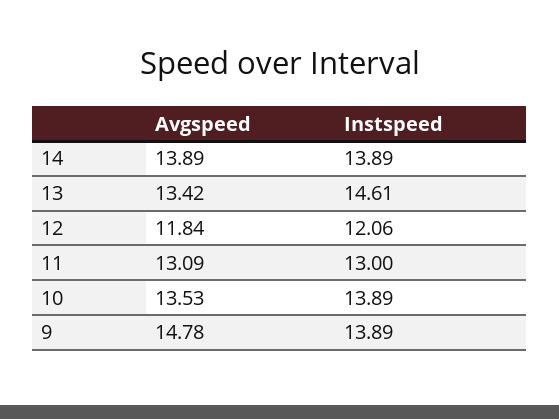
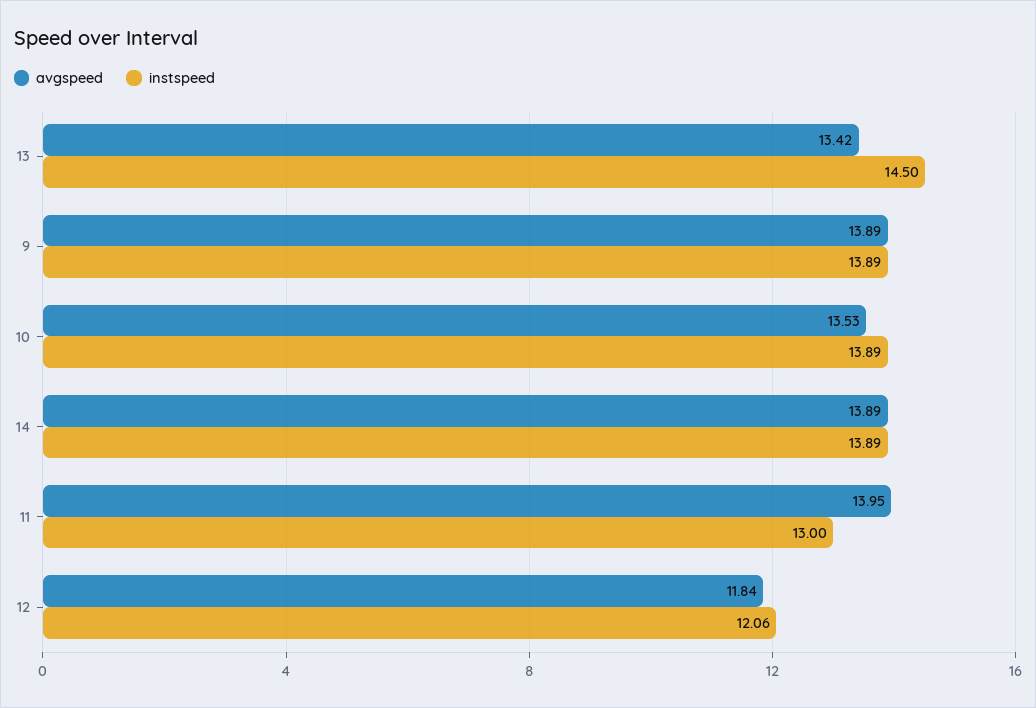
Instspeed, 13: 14.61 -> 14.5
Avgspeed, 11: 13.09 -> 13.95
Avgspeed, 9: 14.78 -> 13.89

